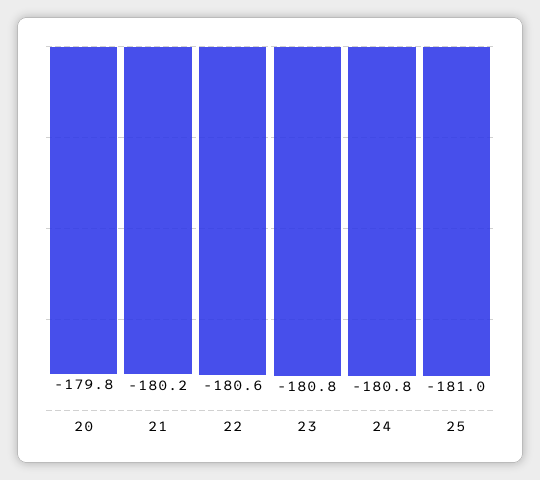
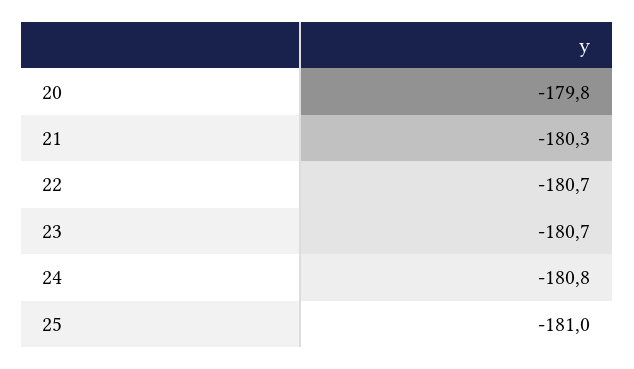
21: -180.2 -> -180.3
22: -180.6 -> -180.7
23: -180.8 -> -180.7

